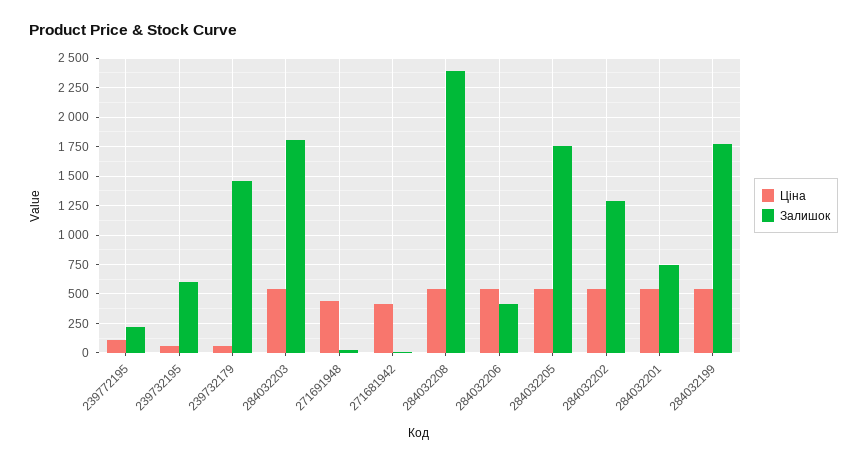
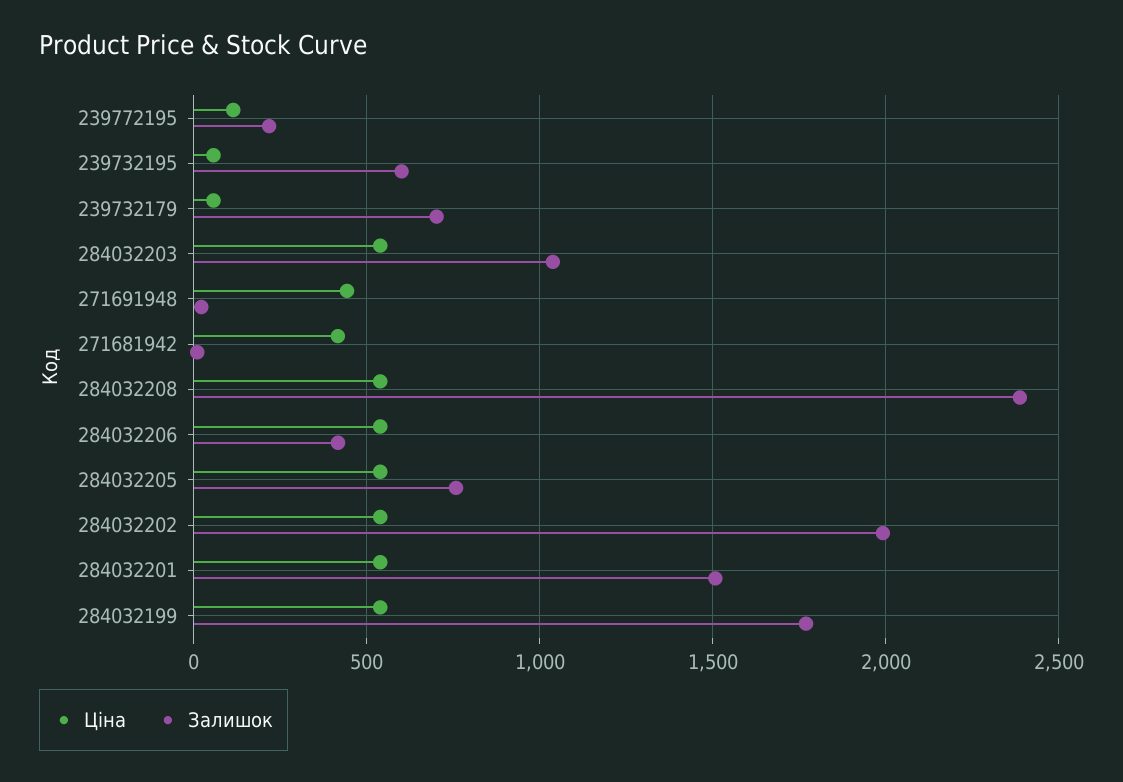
Залишок, 239732179: 1500 -> 700
Залишок, 284032203: 1750 -> 1050
Залишок, 284032205: 1750 -> 750
Залишок, 284032202: 1250 -> 2000
Залишок, 284032201: 750 -> 1500

